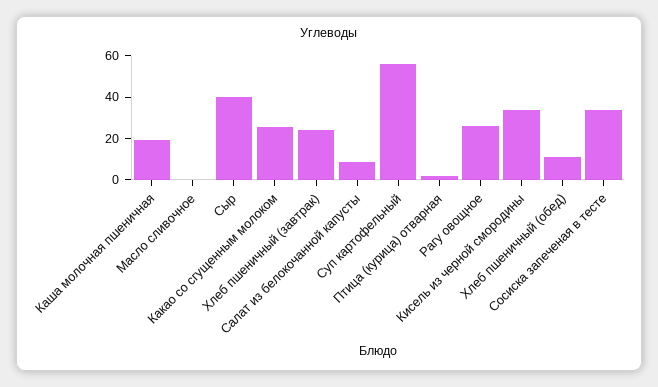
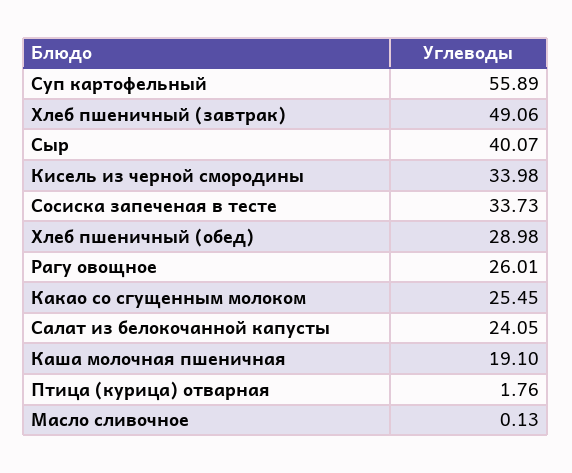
Хлеб пшеничный (завтрак): 25 -> 49.06
Салат из белокочанной капусты: 10 -> 24.05
Хлеб пшеничный (обед): 10 -> 28.98

